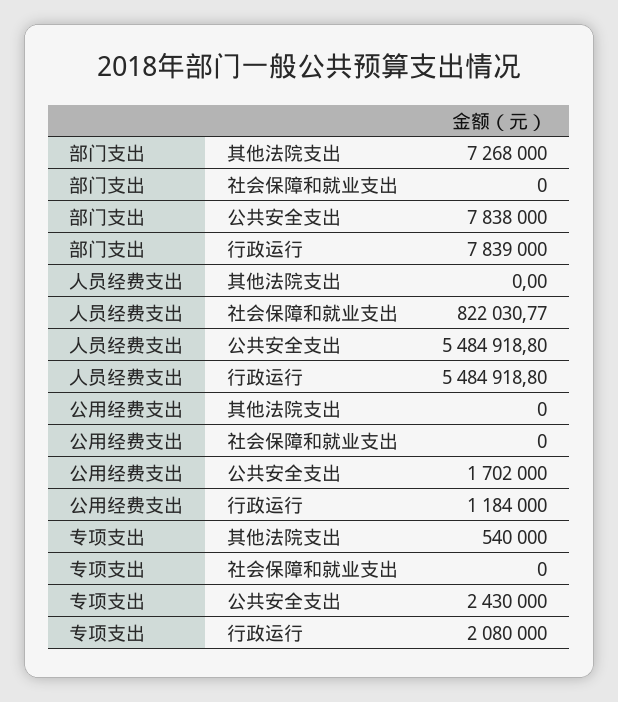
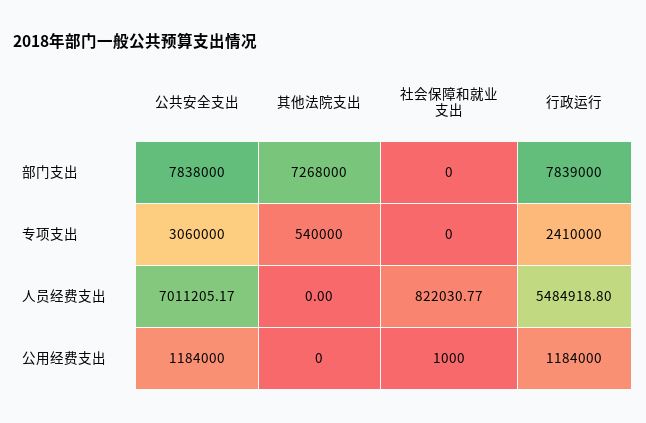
人员经费支出, 公共安全支出: 5484918.8 -> 7011205.17
公用经费支出, 社会保障和就业支出: 0 -> 1000
公用经费支出, 公共安全支出: 1702000 -> 1184000
专项支出, 公共安全支出: 2430000 -> 3060000
专项支出, 行政运行: 2080000 -> 2410000

